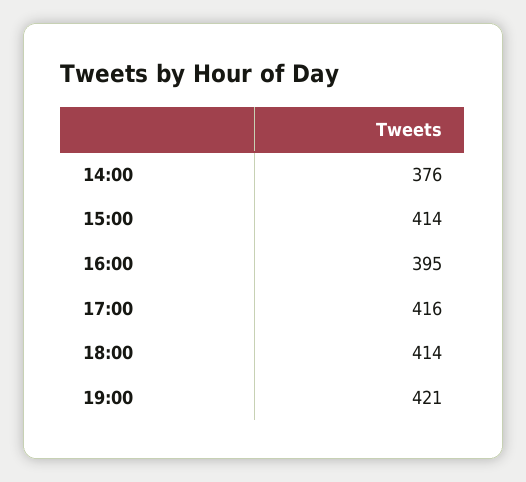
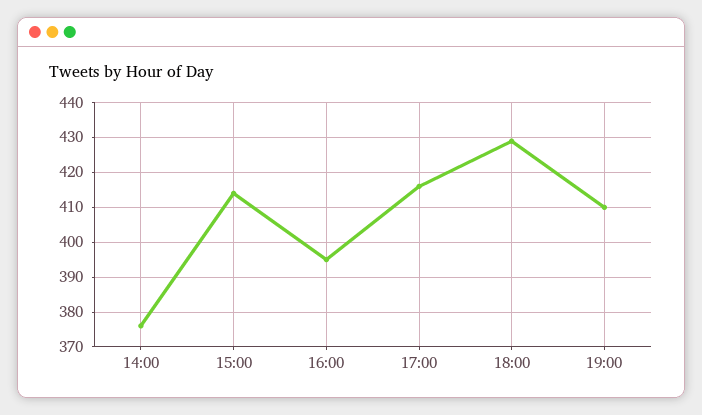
18:00: 414 -> 430
19:00: 421 -> 410

